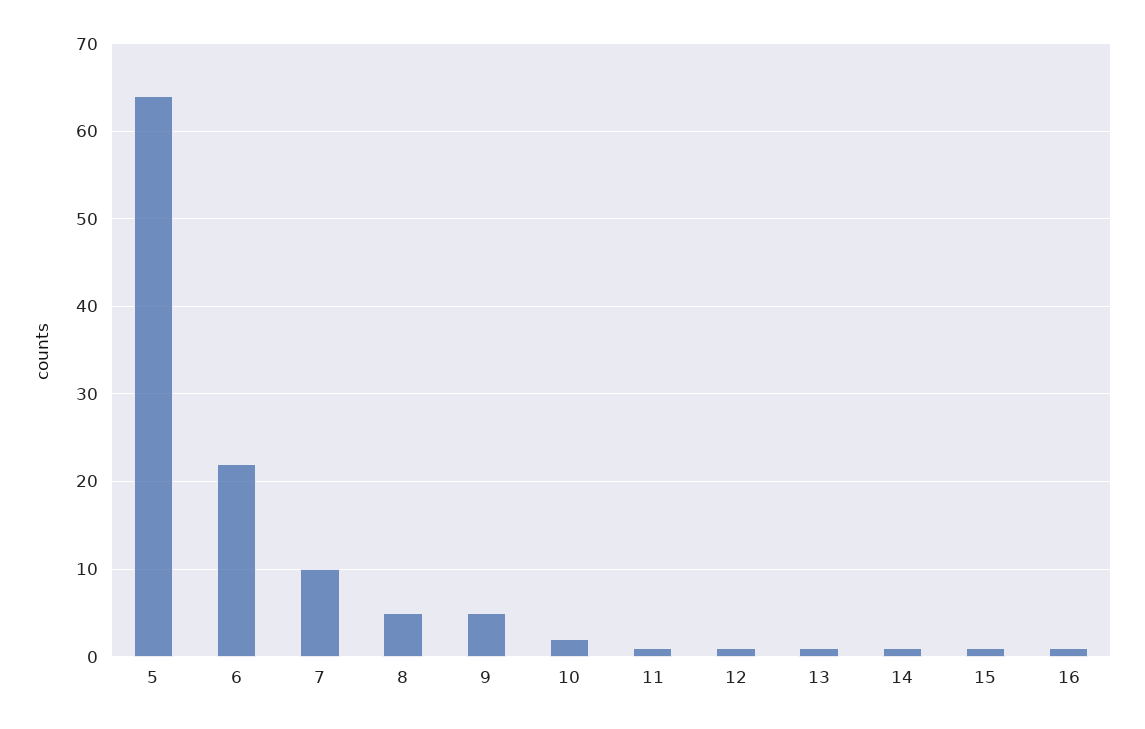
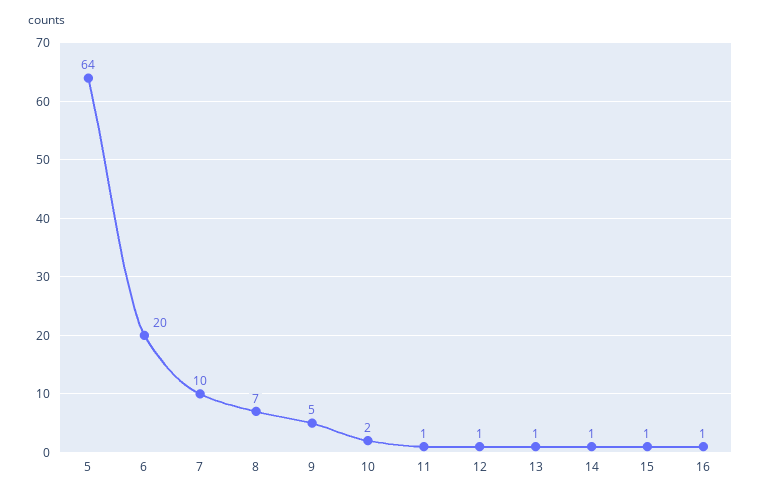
6: 22 -> 20
8: 5 -> 7

